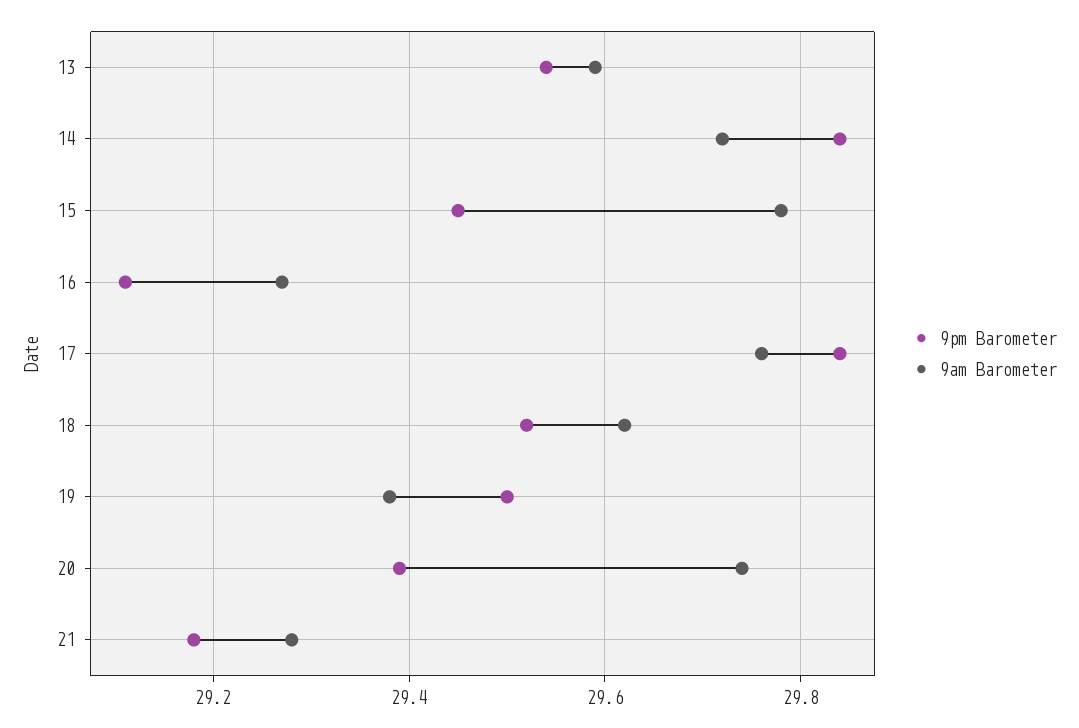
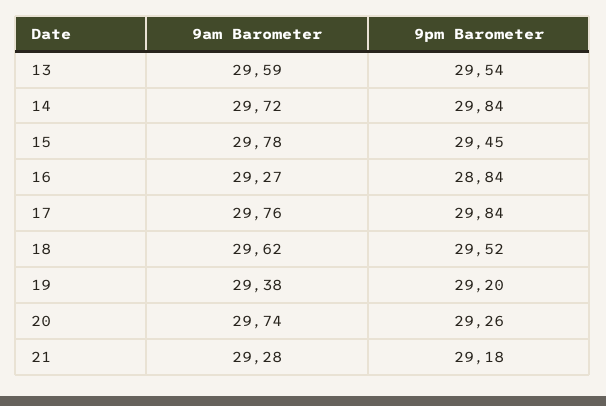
9pm Barometer, 16: 29.1 -> 28.84
9pm Barometer, 19: 29.5 -> 29.2
9pm Barometer, 20: 29.4 -> 29.26

